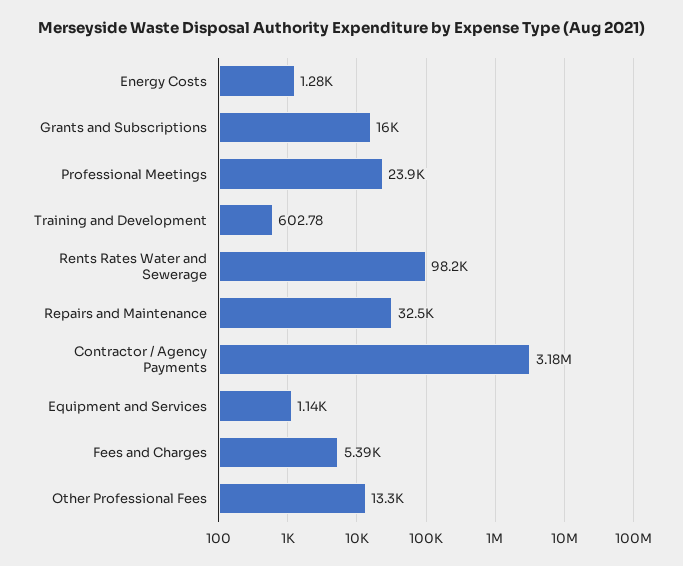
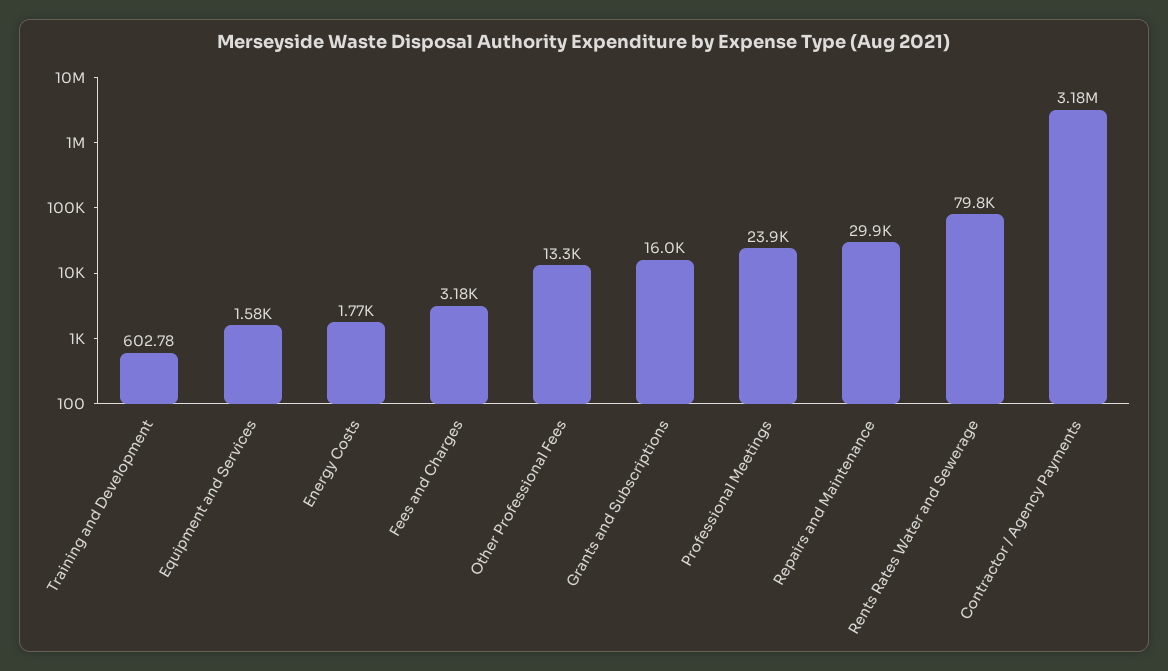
Energy Costs: 1280 -> 1770
Rents Rates Water and Sewerage: 98200 -> 79800
Repairs and Maintenance: 32500 -> 29900
Equipment and Services: 1140 -> 1580
Fees and Charges: 5390 -> 3180

